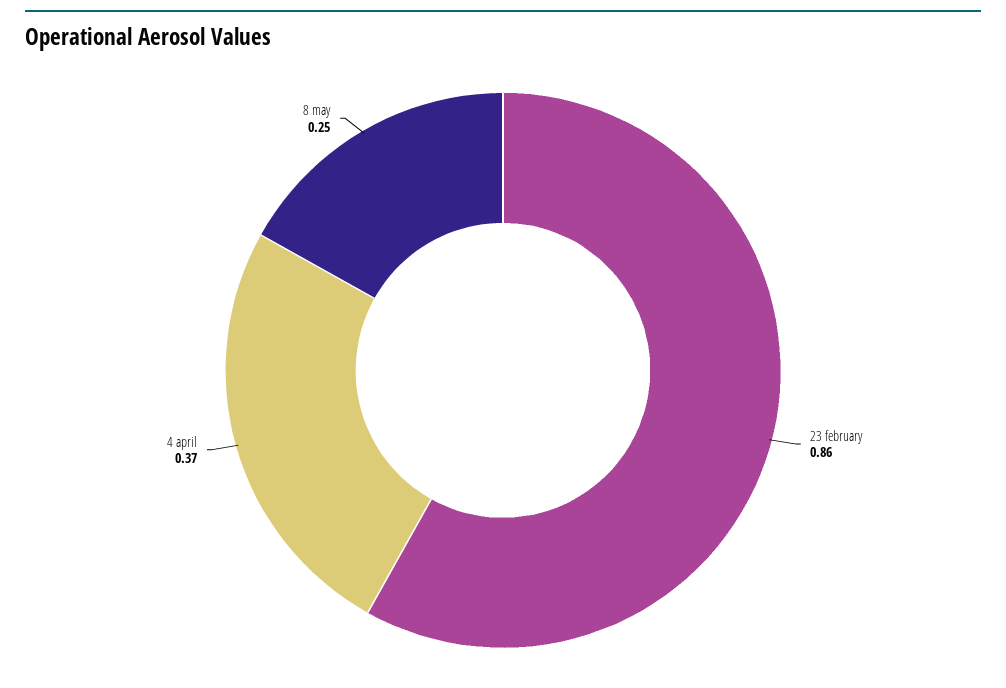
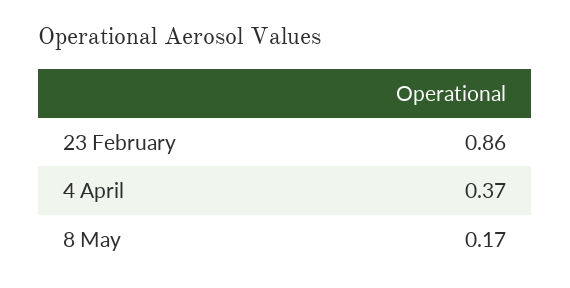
8 may: 0.25 -> 0.17

